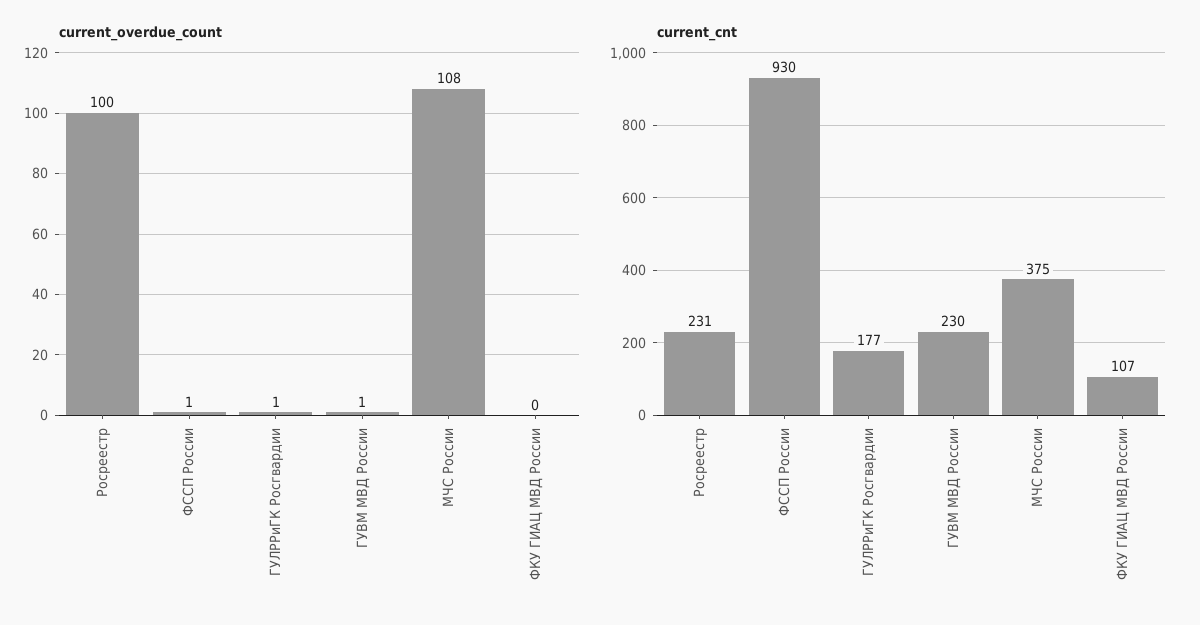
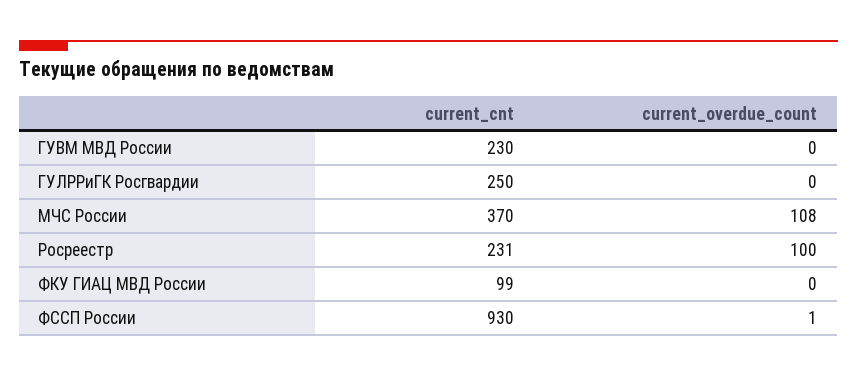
current_overdue_count, ГУЛРРиГК Росгвардии: 1 -> 0
current_overdue_count, ГУВМ МВД России: 1 -> 0
current_cnt, ГУЛРРиГК Росгвардии: 177 -> 250
current_cnt, МЧС России: 375 -> 370
current_cnt, ФКУ ГИАЦ МВД России: 107 -> 99

